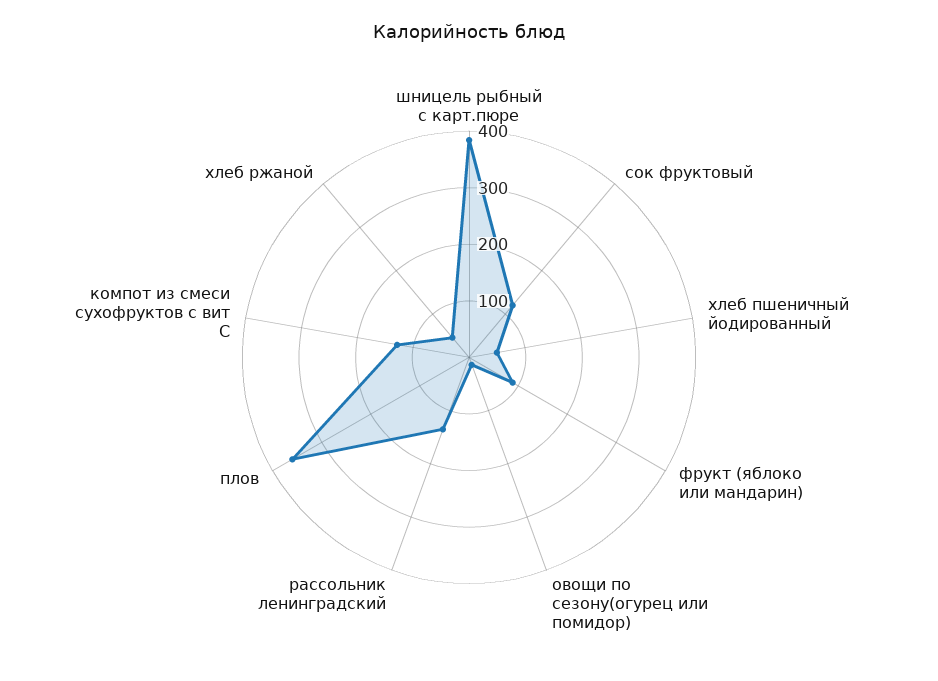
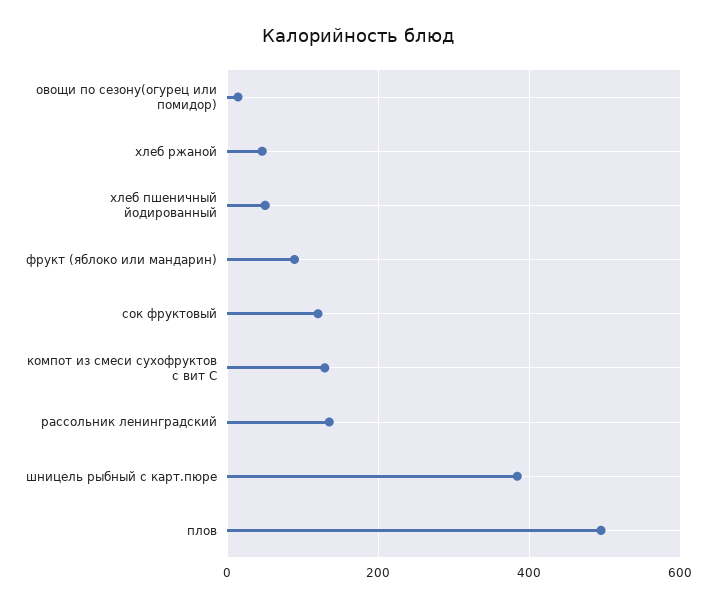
плов: 360 -> 500

